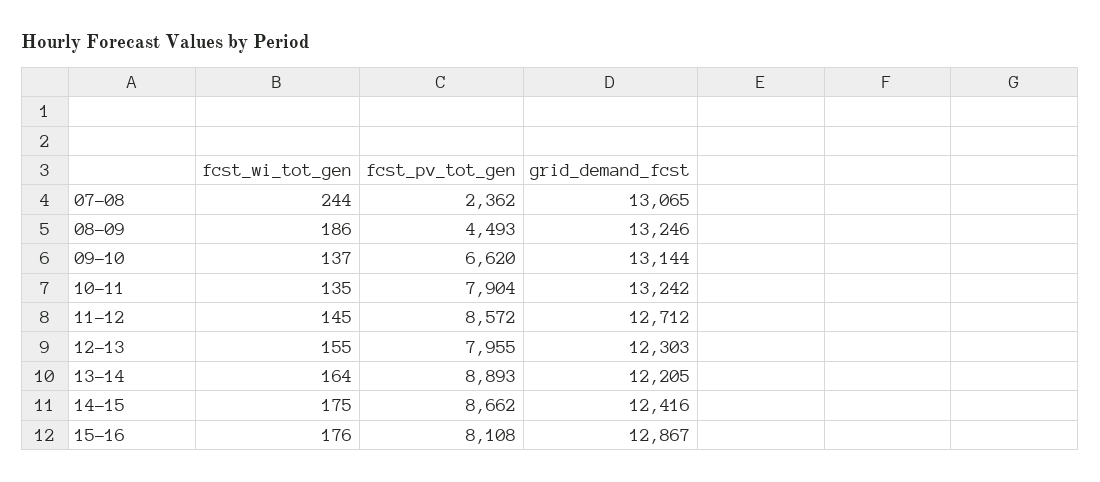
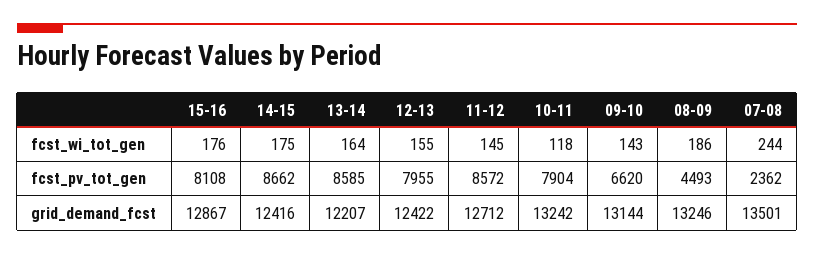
grid_demand_fcst, 07-08: 13065 -> 13501
fcst_wi_tot_gen, 09-10: 137 -> 143
fcst_wi_tot_gen, 10-11: 135 -> 118
grid_demand_fcst, 12-13: 12303 -> 12422
fcst_pv_tot_gen, 13-14: 8893 -> 8585
grid_demand_fcst, 13-14: 12205 -> 12207

